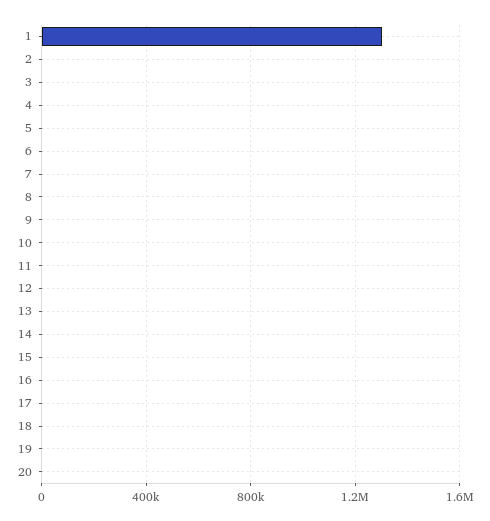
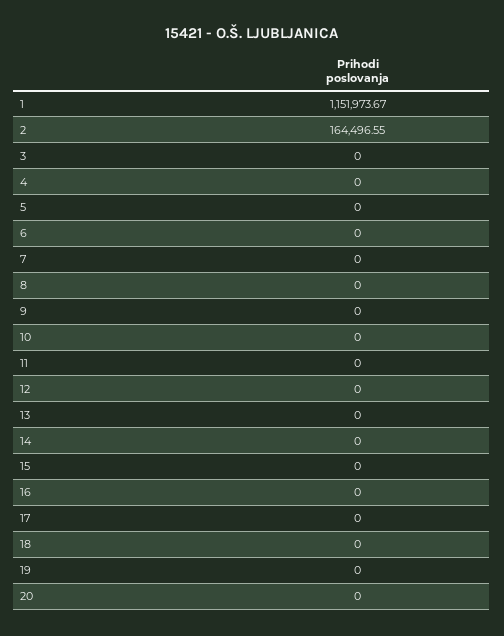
1: 1300000 -> 1151973.67
2: 0 -> 164496.55

